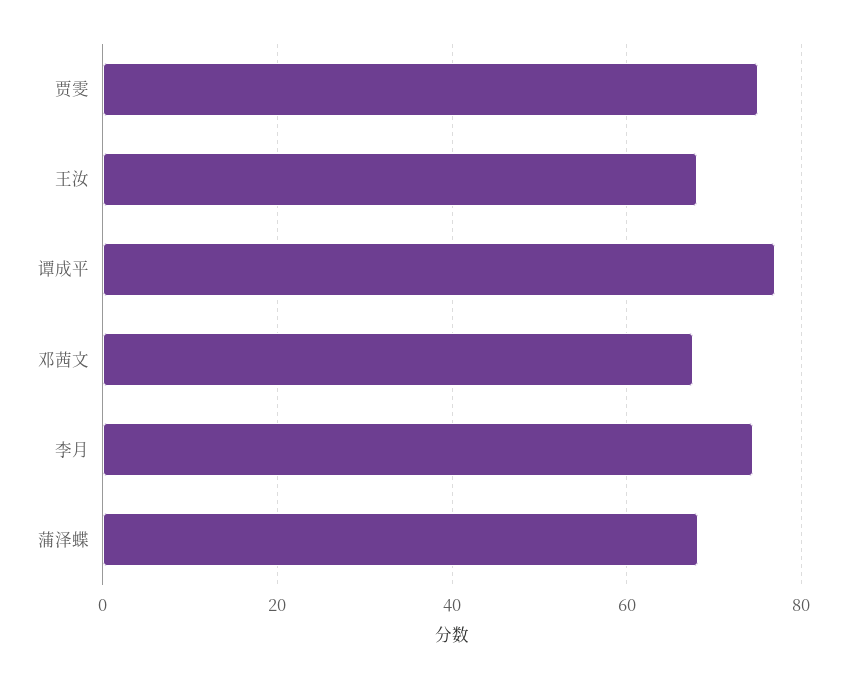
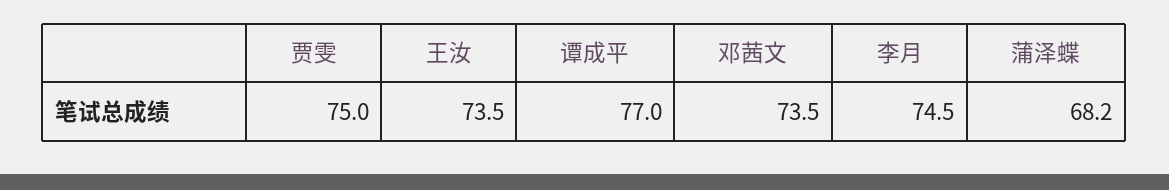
王汝: 68 -> 73.5
邓茜文: 68 -> 73.5

